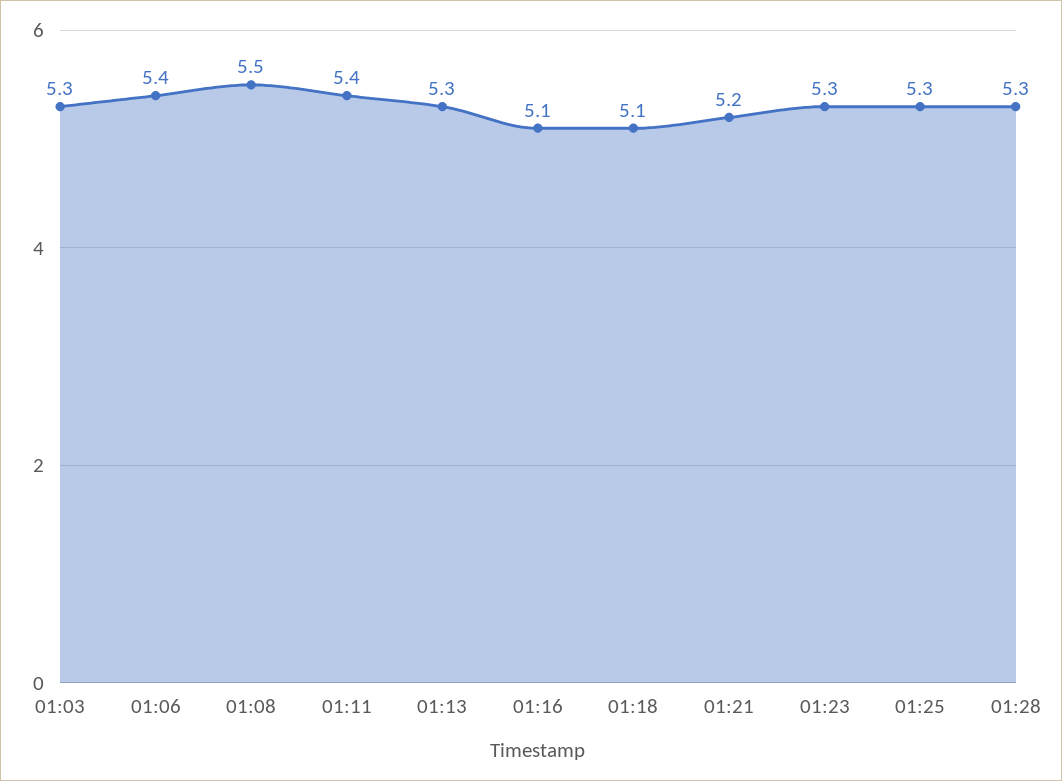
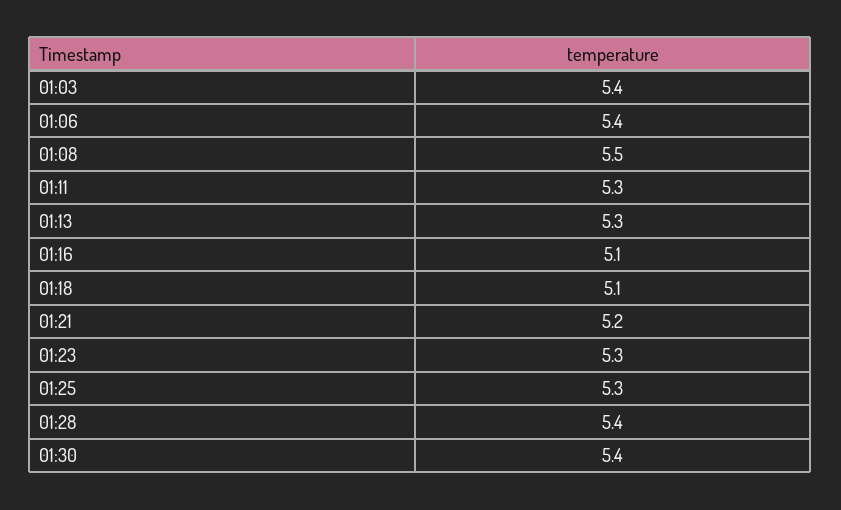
01:03: 5.3 -> 5.4
01:11: 5.4 -> 5.3
01:28: 5.3 -> 5.4
01:30: none -> 5.4

